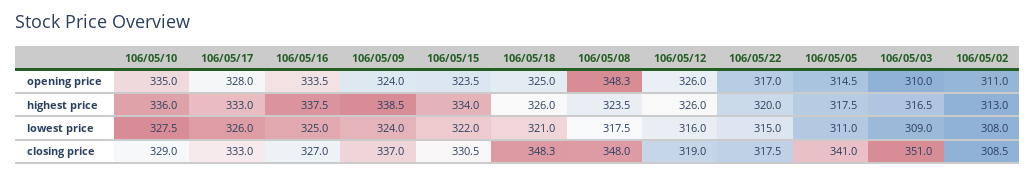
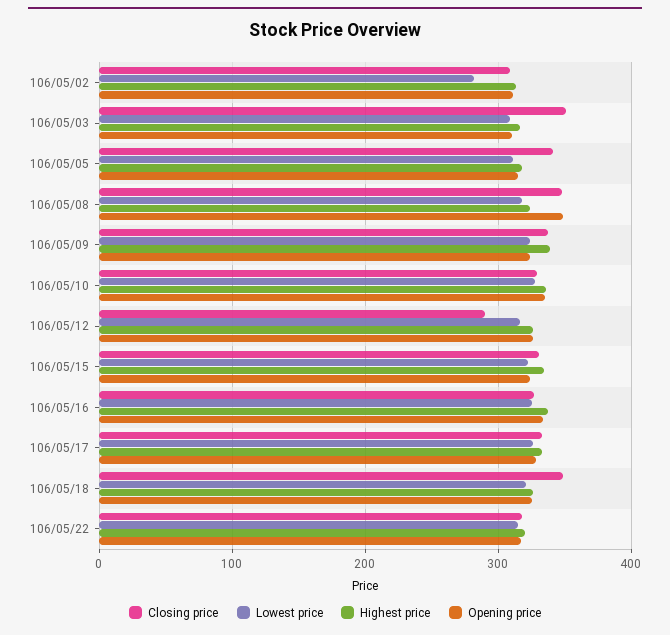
lowest price, 106/05/02: 308 -> 280
closing price, 106/05/12: 319 -> 290

